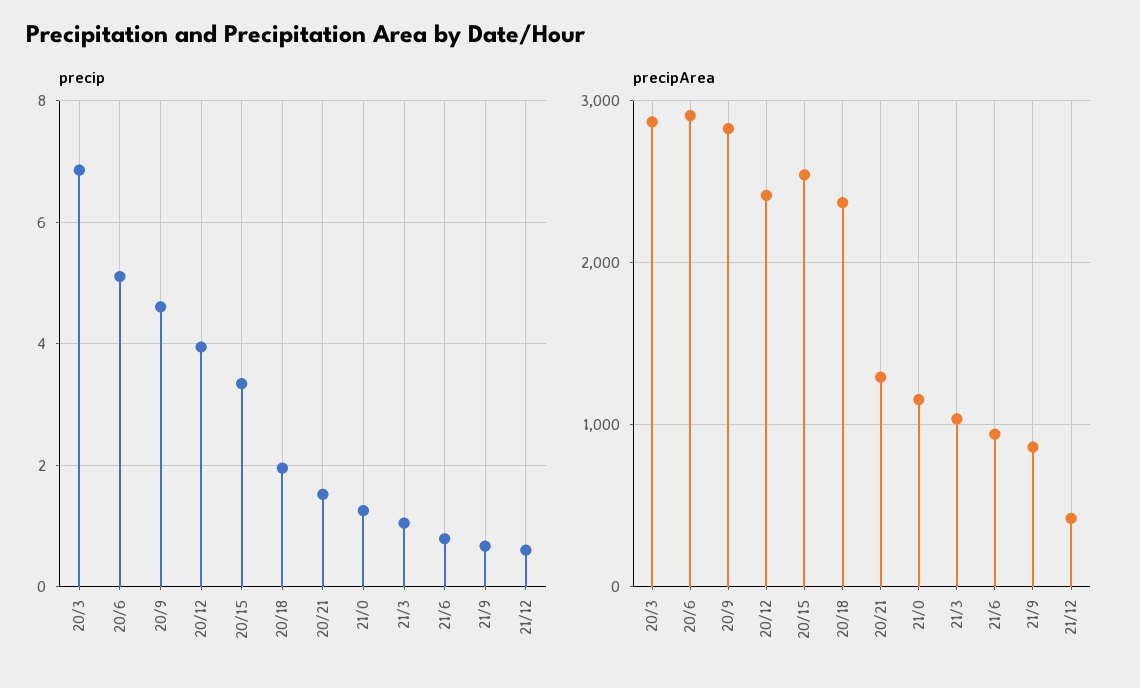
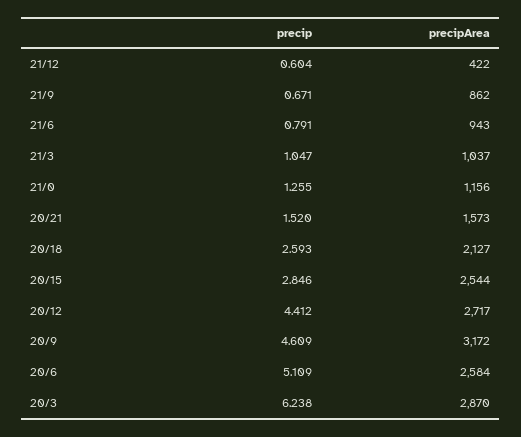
precip, 20/3: 6.8 -> 6.238
precip, 20/12: 4 -> 4.412
precip, 20/15: 3.4 -> 2.846
precip, 20/18: 2 -> 2.593
precipArea, 20/6: 2900 -> 2584
precipArea, 20/9: 2800 -> 3172
precipArea, 20/12: 2400 -> 2717
precipArea, 20/18: 2400 -> 2127
precipArea, 20/21: 1300 -> 1573

